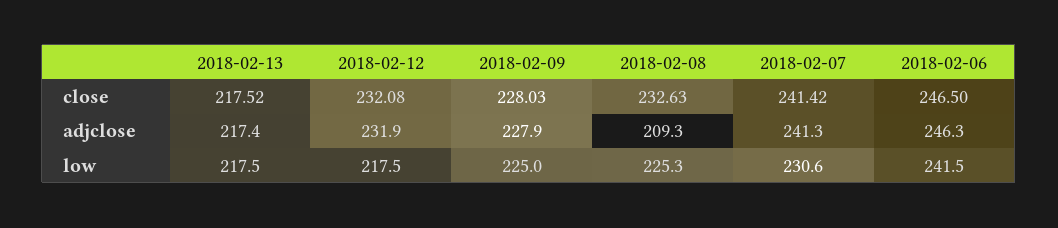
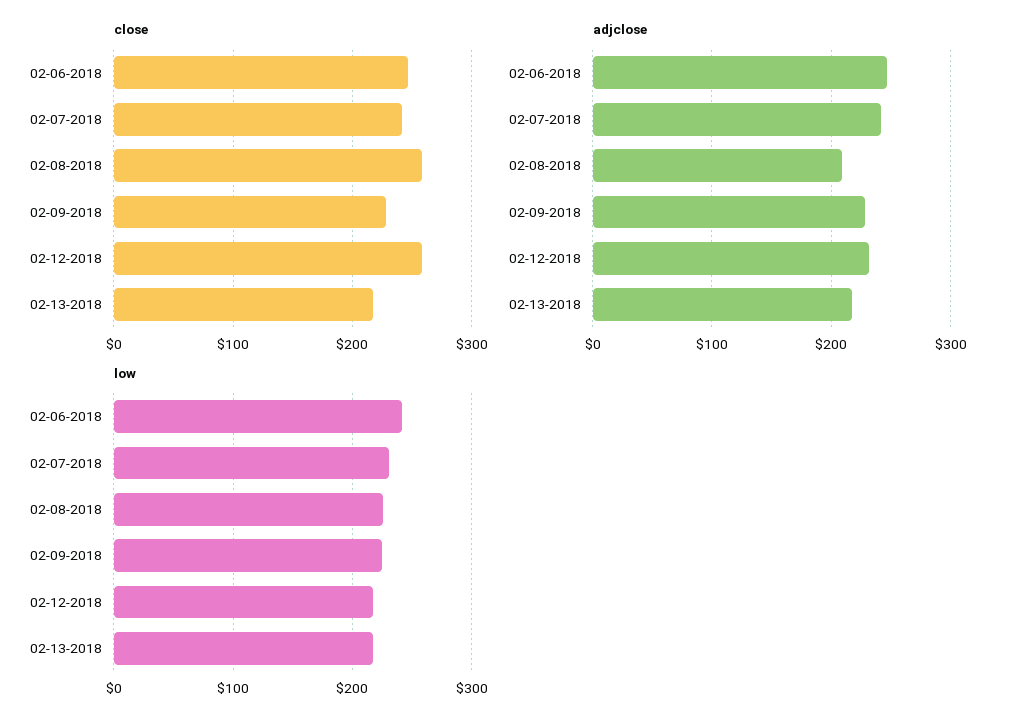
close, 2018-02-12: 232.08 -> 260
close, 2018-02-08: 232.63 -> 260

